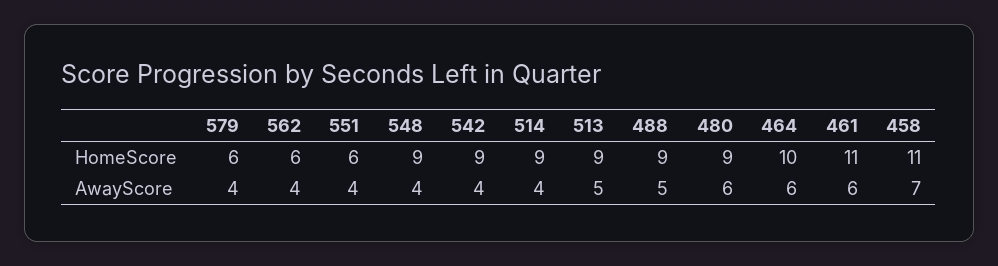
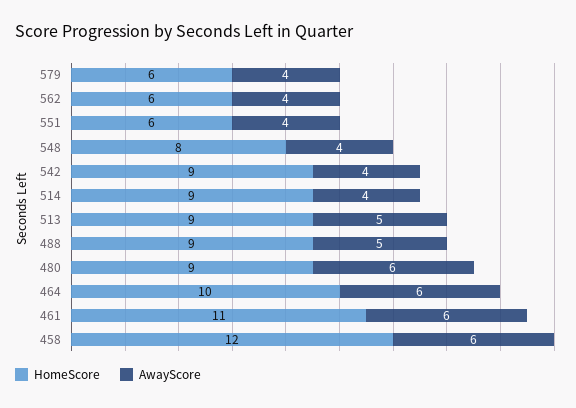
HomeScore, 548: 9 -> 8
HomeScore, 458: 11 -> 12
AwayScore, 458: 7 -> 6

